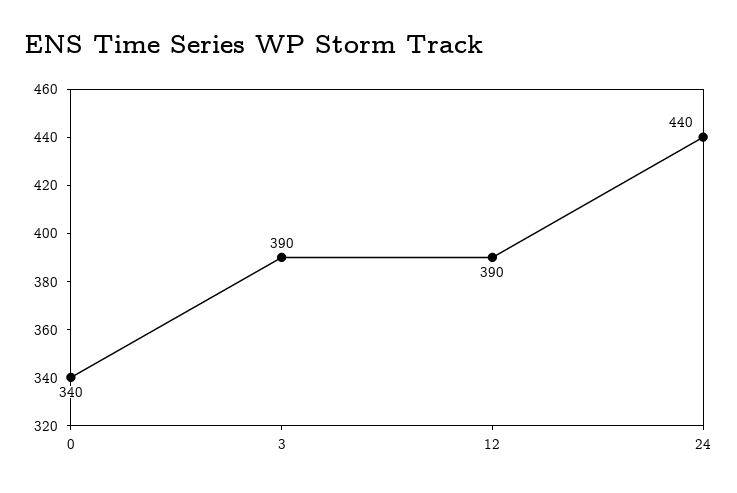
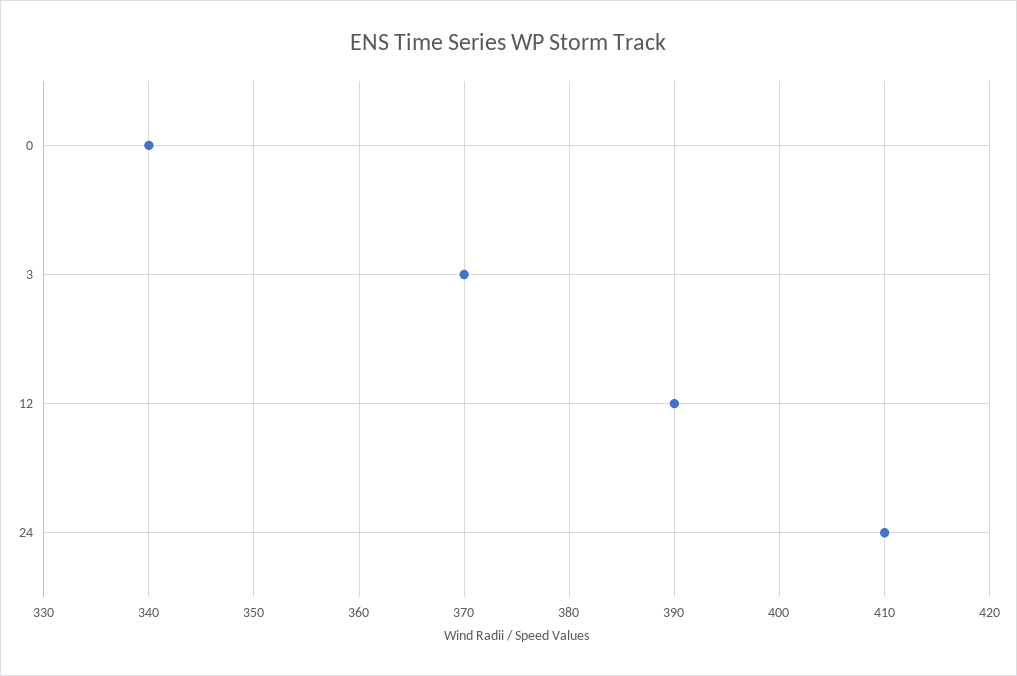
3: 390 -> 370
24: 440 -> 410

